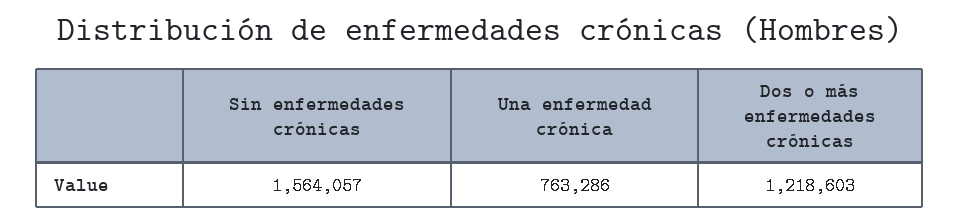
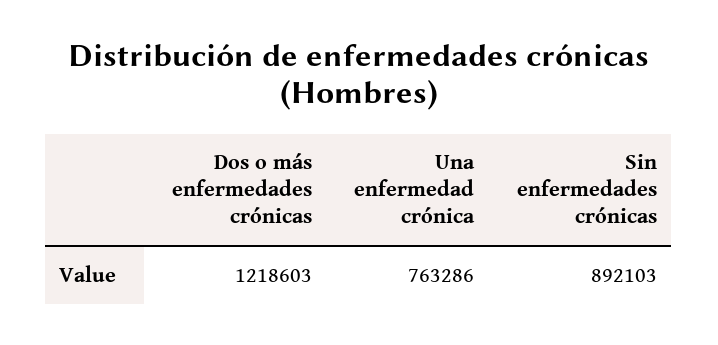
Sin enfermedades crónicas: 1564057 -> 892103

